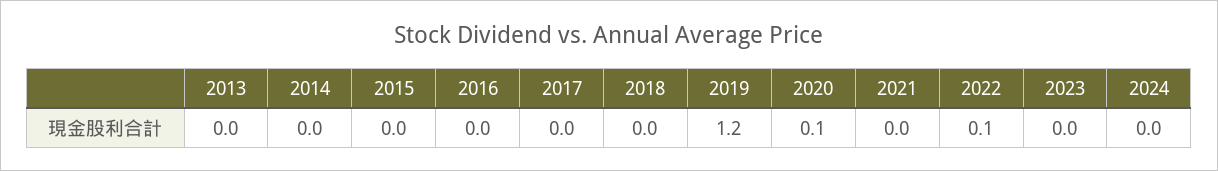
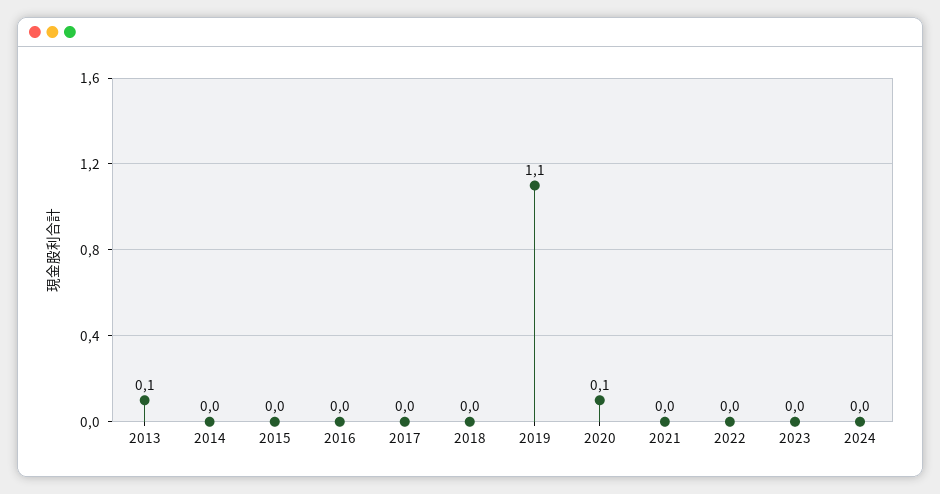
2013: 0 -> 0.1
2019: 1.2 -> 1.1
2022: 0.1 -> 0

